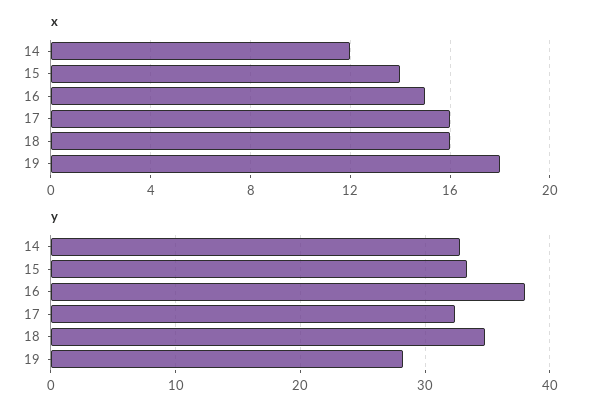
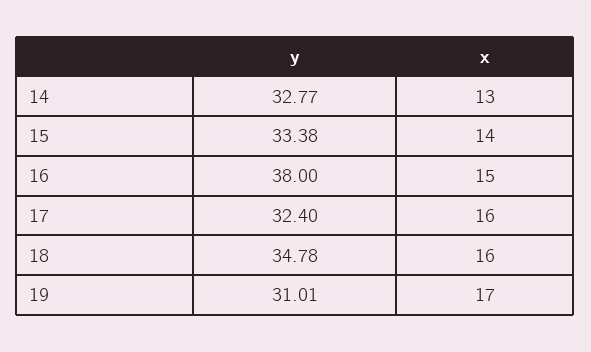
x, 14: 12 -> 13
x, 19: 18 -> 17
y, 19: 28 -> 31.01

